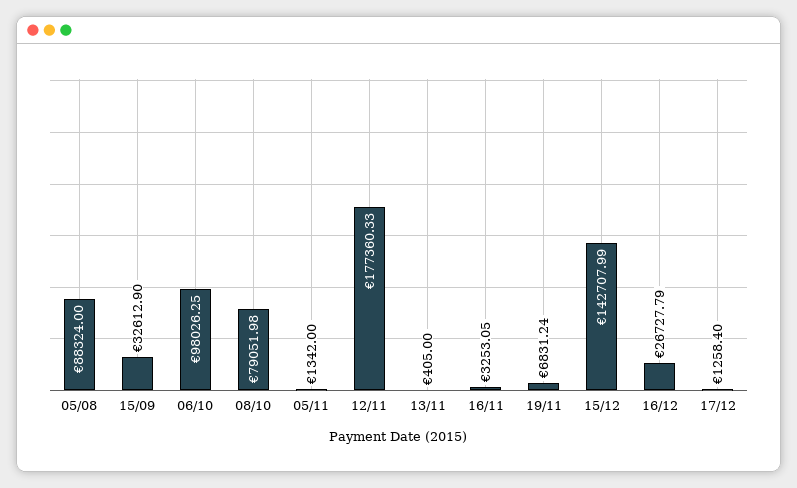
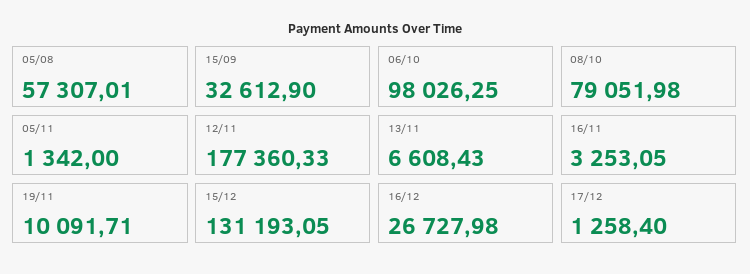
05/08: 88324 -> 57307.01
13/11: 405 -> 6608.43
19/11: 6831.24 -> 10091.71
15/12: 142707.99 -> 131193.05
16/12: 26727.79 -> 26727.98

